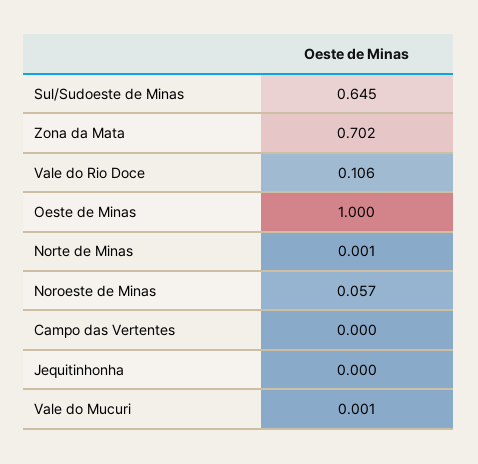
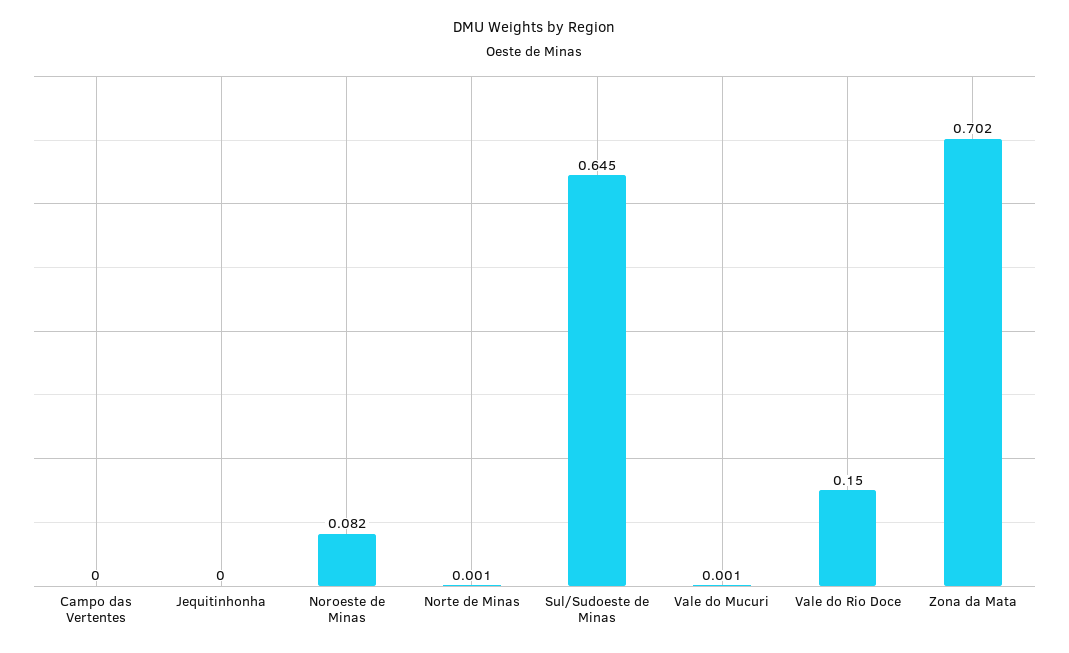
Vale do Rio Doce: 0.106 -> 0.15
Oeste de Minas: 1 -> none
Noroeste de Minas: 0.057 -> 0.082

